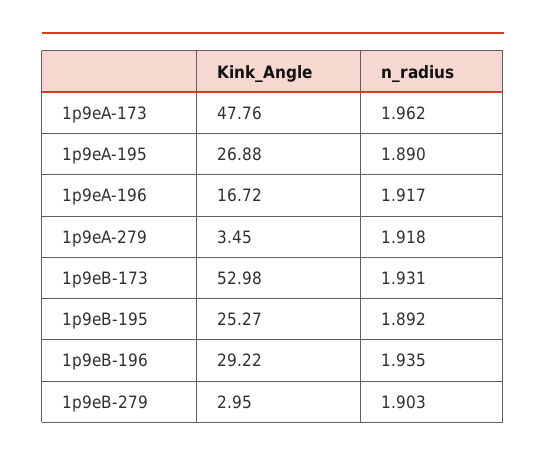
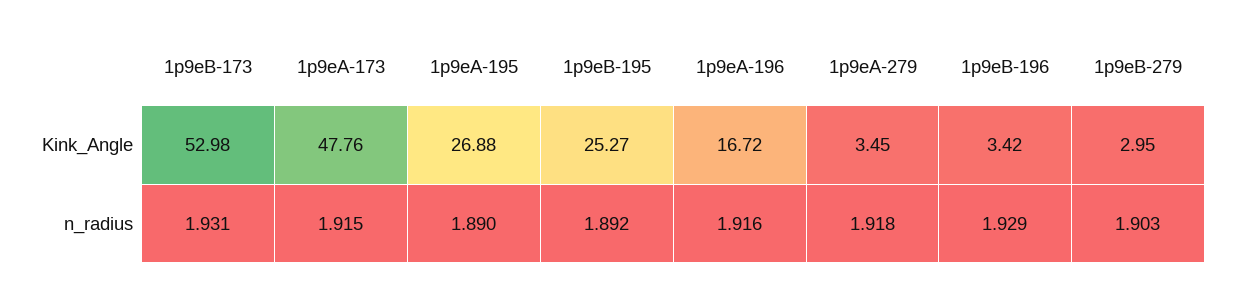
n_radius, 1p9eA-173: 1.962 -> 1.915
n_radius, 1p9eA-196: 1.917 -> 1.916
Kink_Angle, 1p9eB-196: 29.22 -> 3.42
n_radius, 1p9eB-196: 1.935 -> 1.929

